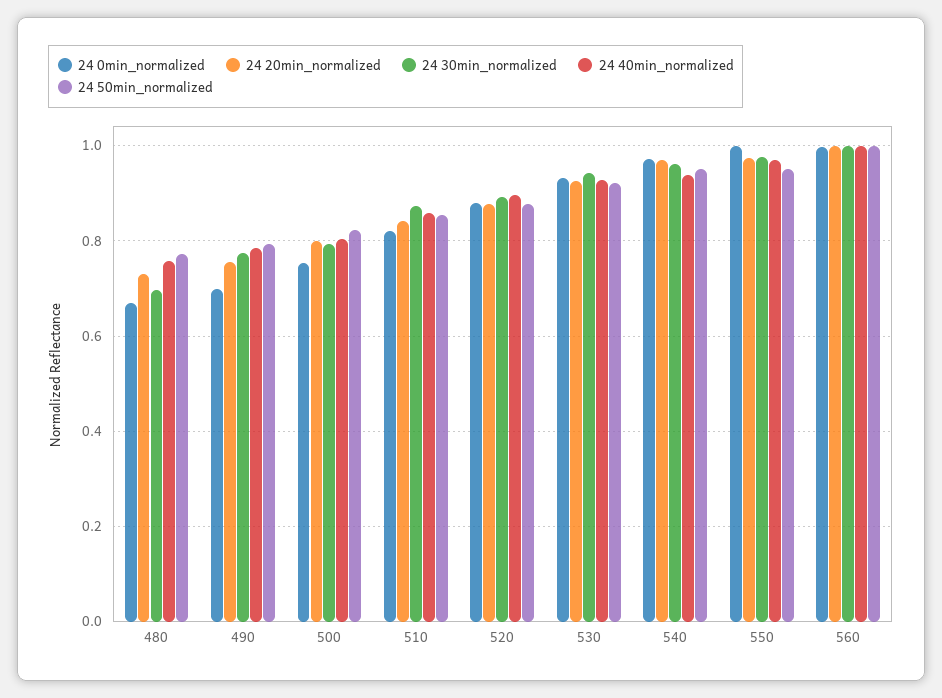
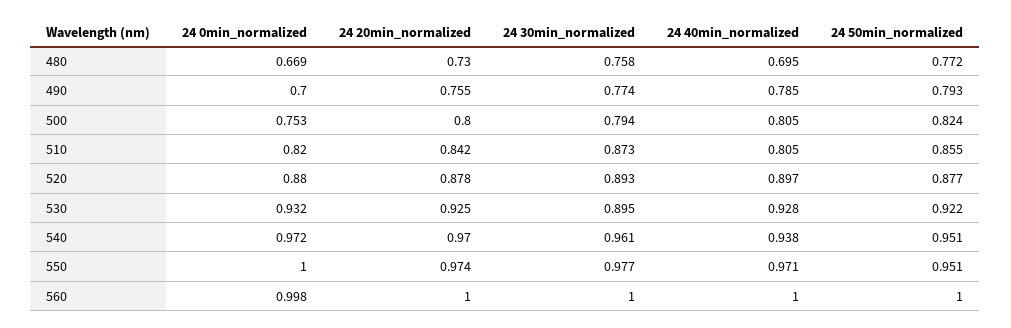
24 30min_normalized, 480: 0.7 -> 0.758
24 40min_normalized, 480: 0.76 -> 0.695
24 40min_normalized, 510: 0.86 -> 0.805
24 30min_normalized, 530: 0.94 -> 0.895

